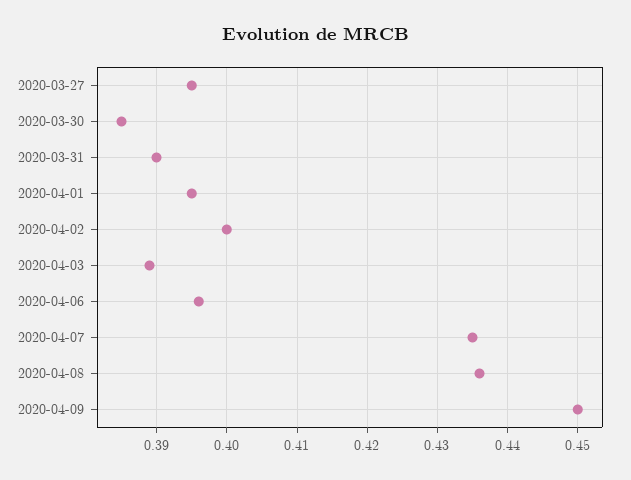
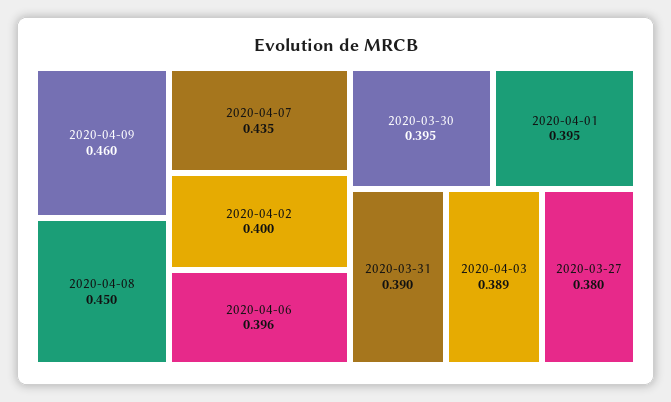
2020-03-27: 0.395 -> 0.38
2020-03-30: 0.385 -> 0.395
2020-04-08: 0.436 -> 0.45
2020-04-09: 0.45 -> 0.46

